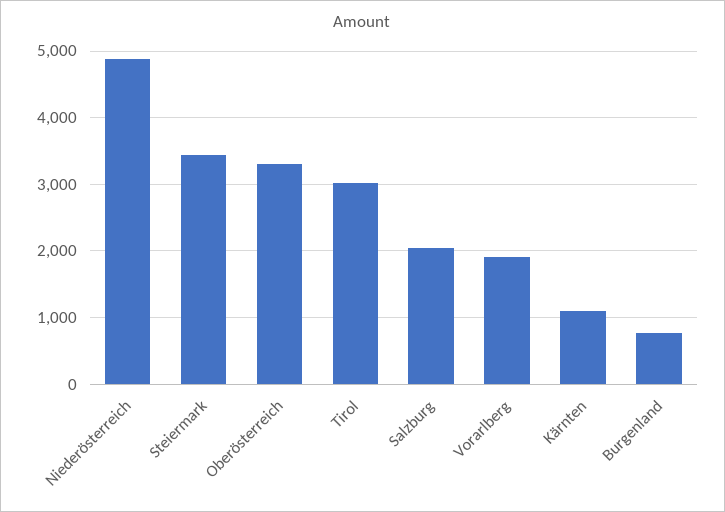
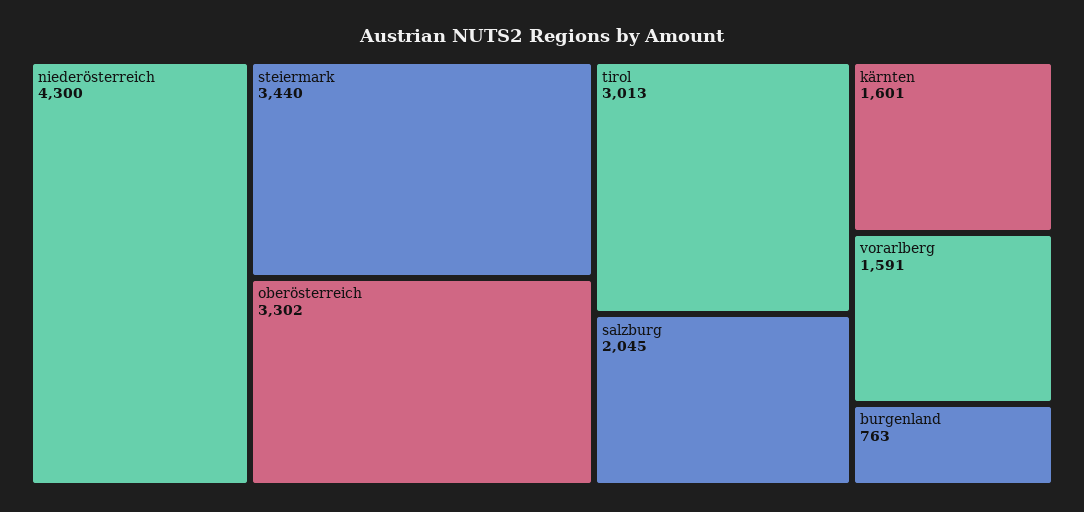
Niederösterreich: 4900 -> 4300
Vorarlberg: 1900 -> 1591
Kärnten: 1100 -> 1601

